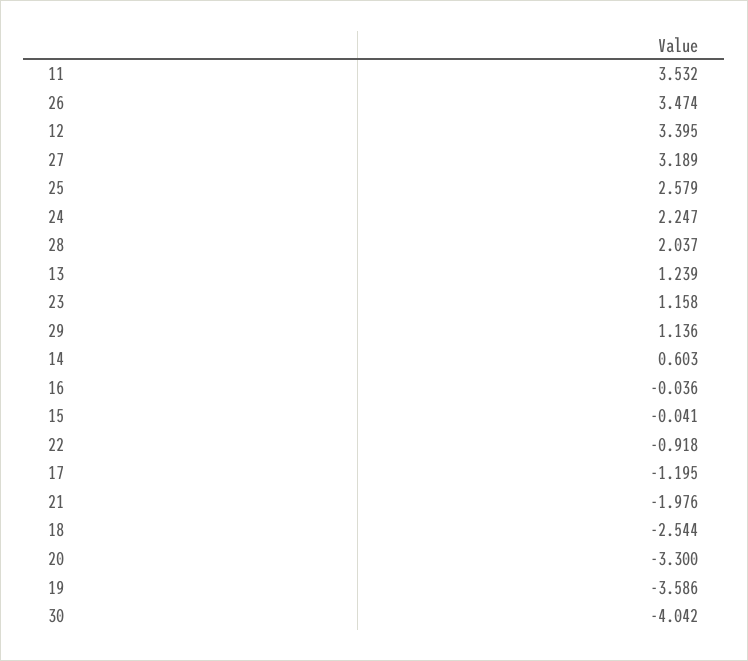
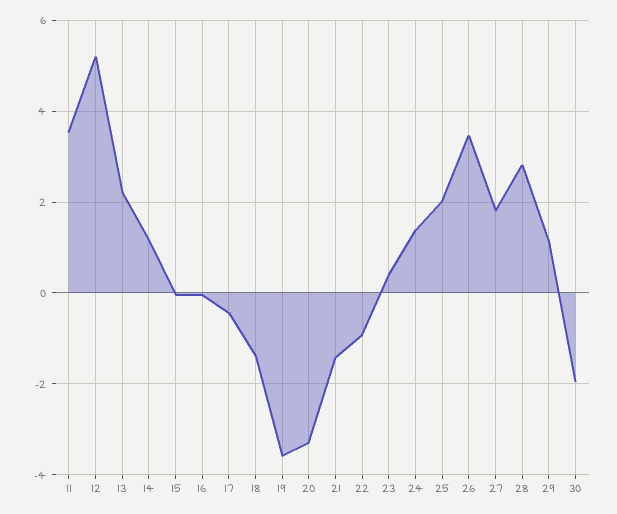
12: 3.395 -> 5.2
27: 3.189 -> 1.8
25: 2.579 -> 2
24: 2.247 -> 1.4
28: 2.037 -> 2.8
13: 1.239 -> 2.2
23: 1.158 -> 0.4
14: 0.603 -> 1.2
17: -1.195 -> -0.4
21: -1.976 -> -1.4
18: -2.544 -> -1.4
30: -4.042 -> -2

